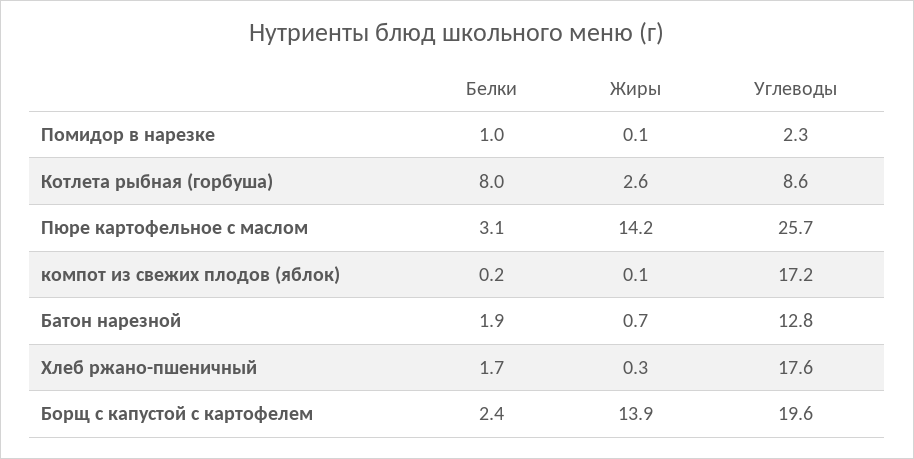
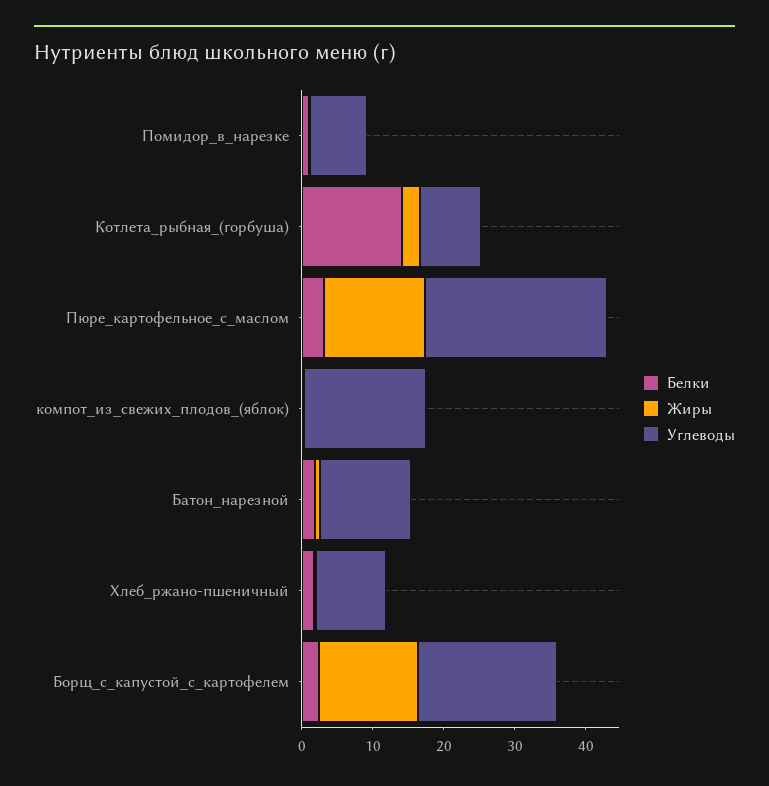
Углеводы, Помидор в нарезке: 2.3 -> 8
Белки, Котлета рыбная (горбуша): 8 -> 14
Углеводы, Хлеб ржано-пшеничный: 17.6 -> 10

